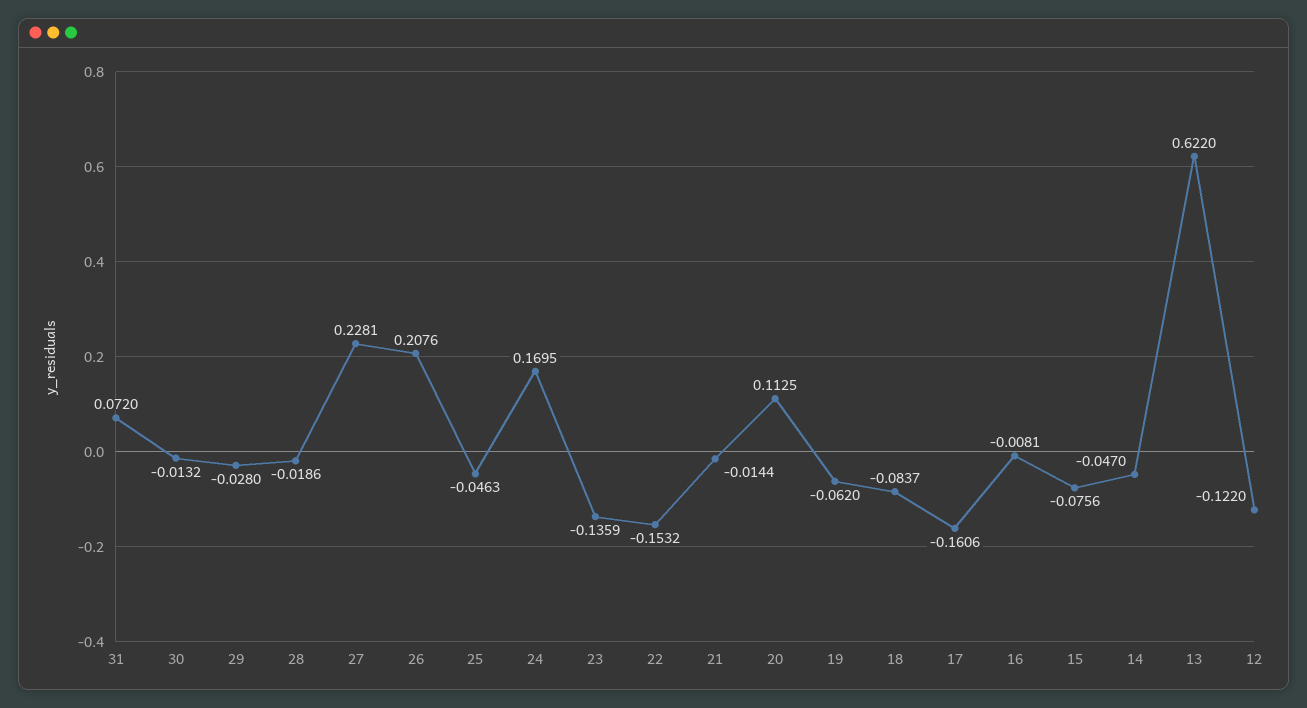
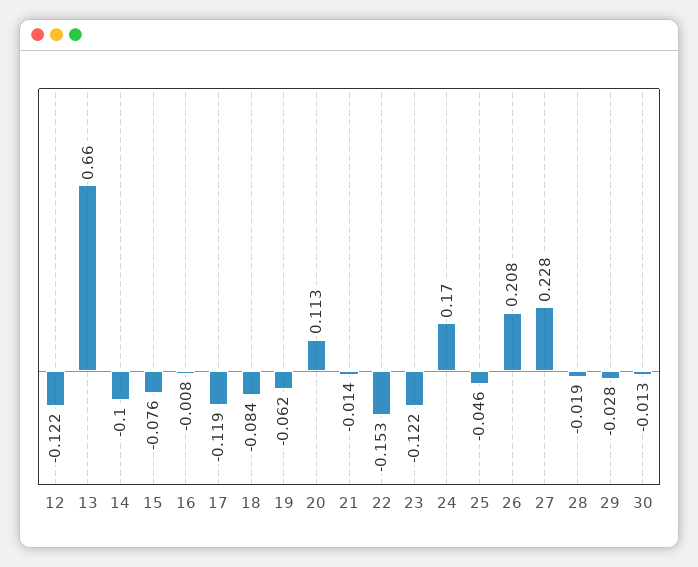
31: 0.072 -> none
23: -0.1359 -> -0.122
17: -0.1606 -> -0.119
14: -0.047 -> -0.1
13: 0.622 -> 0.66

